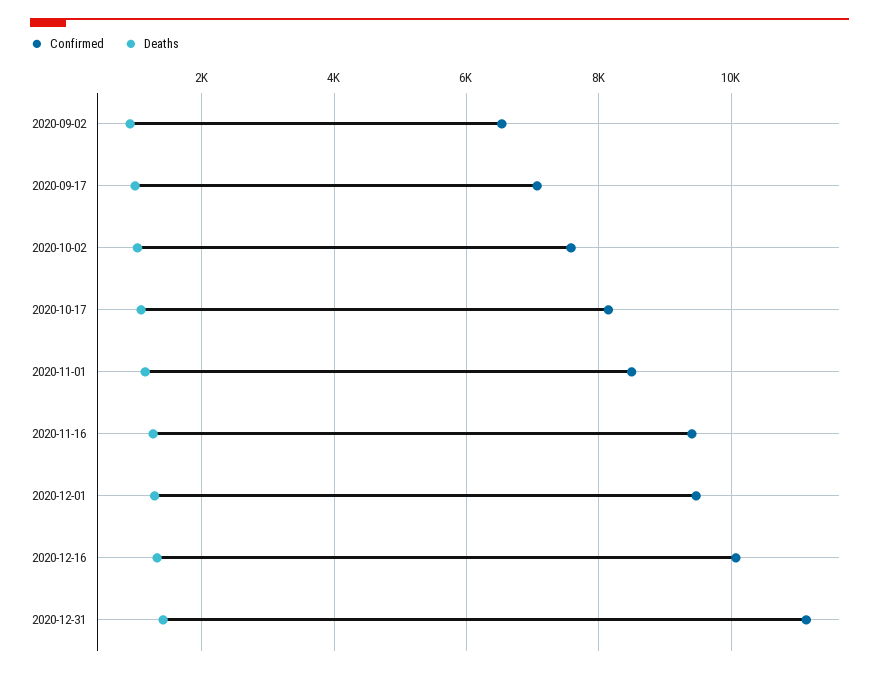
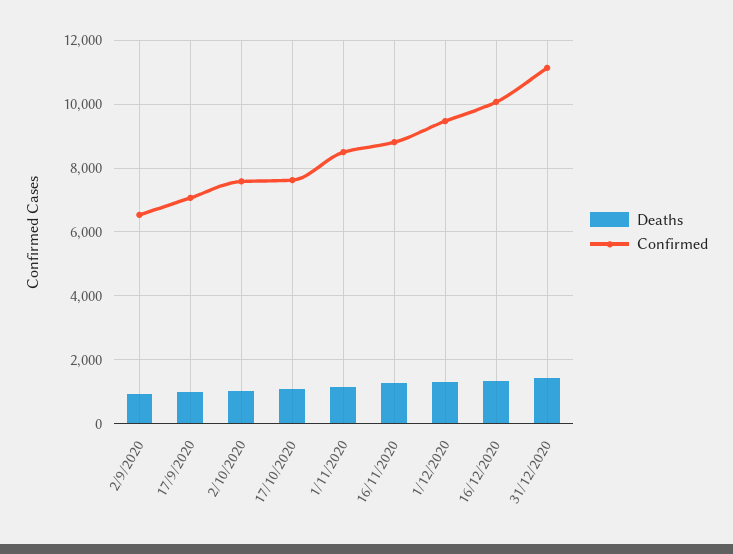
Confirmed, 2020-10-17: 8200 -> 7600
Confirmed, 2020-11-16: 9400 -> 8800

